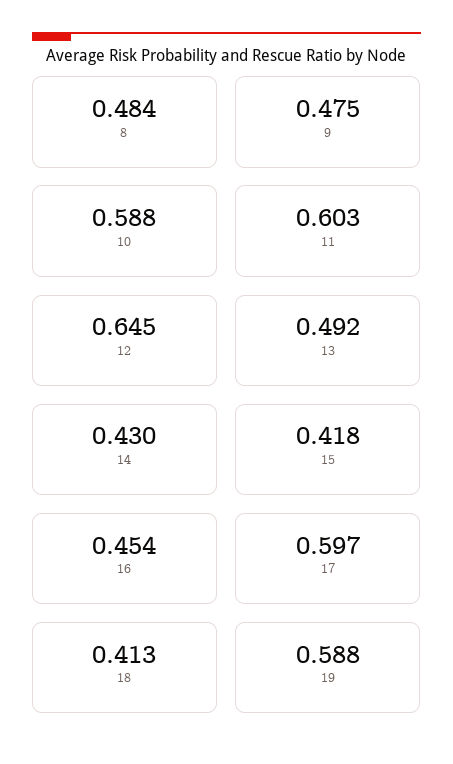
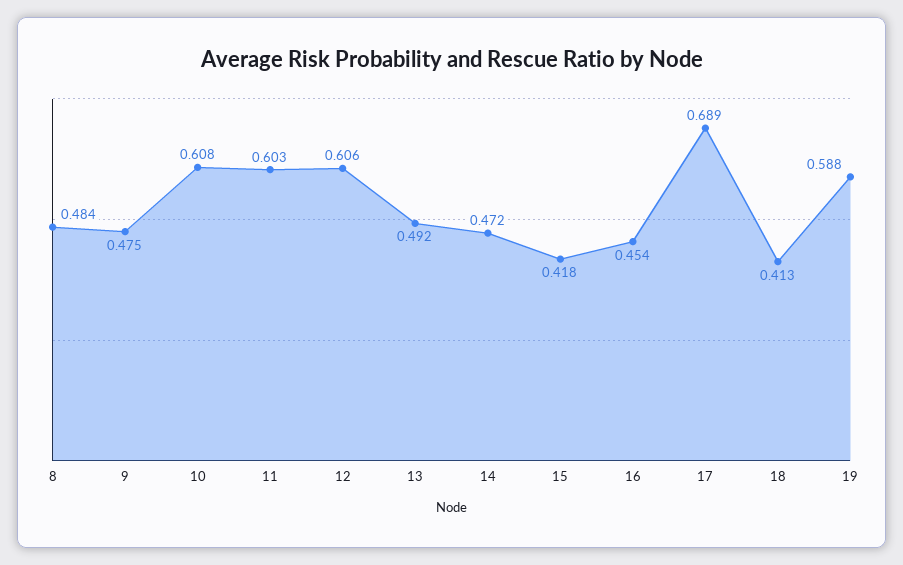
10: 0.588 -> 0.608
12: 0.645 -> 0.606
14: 0.43 -> 0.472
17: 0.597 -> 0.689

